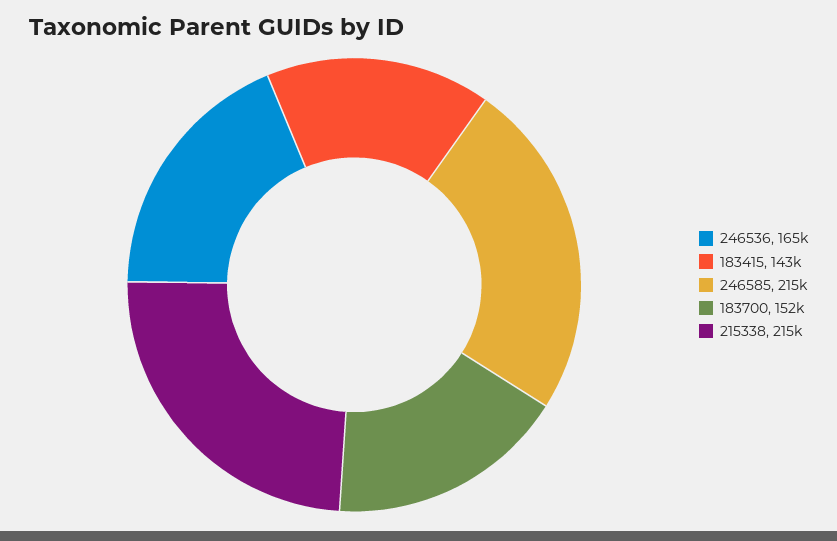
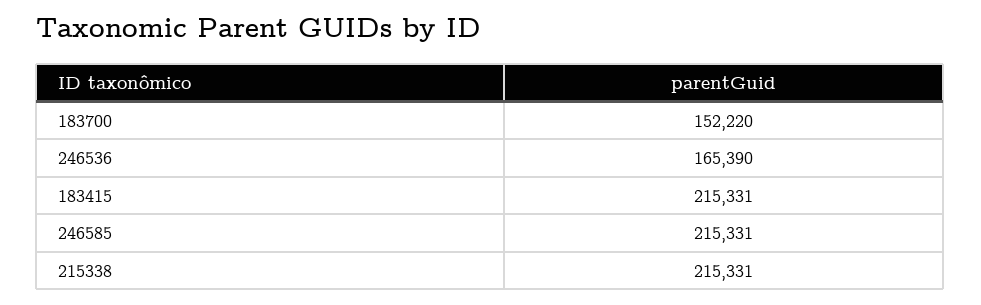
183415: 143000 -> 215331

